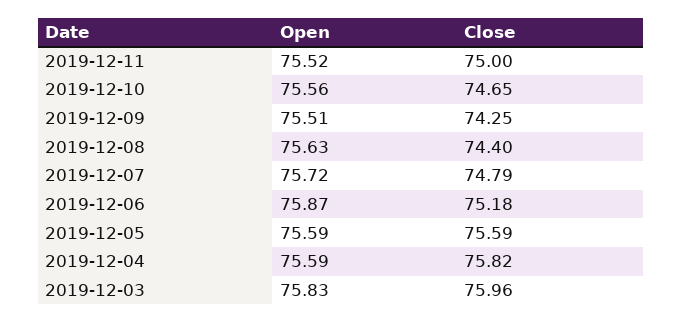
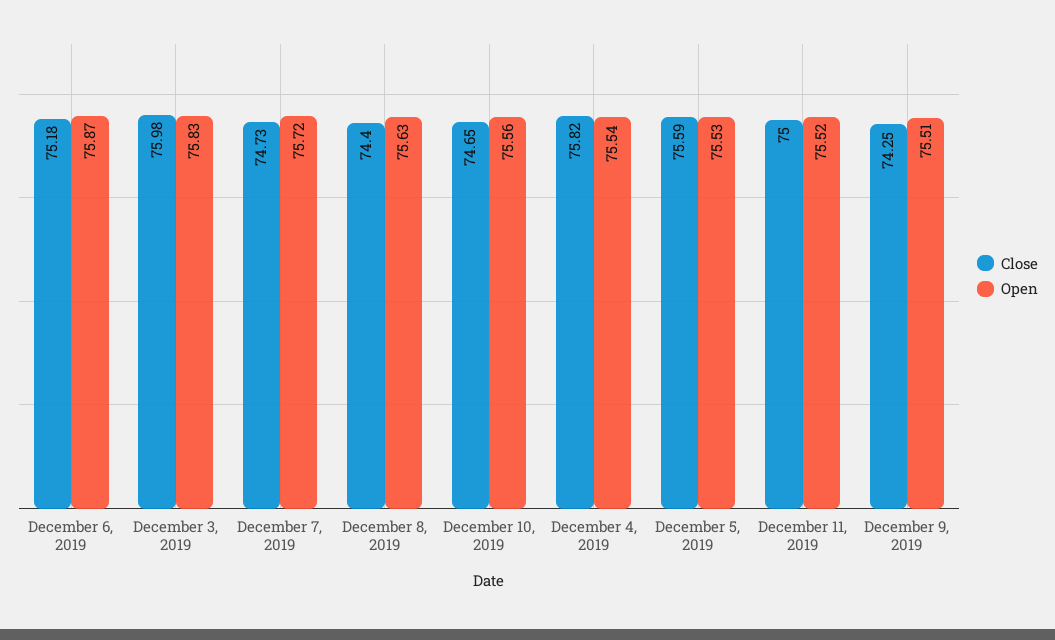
Close, 2019-12-07: 74.79 -> 74.73
Open, 2019-12-05: 75.59 -> 75.53
Open, 2019-12-04: 75.59 -> 75.54
Close, 2019-12-03: 75.96 -> 75.98

